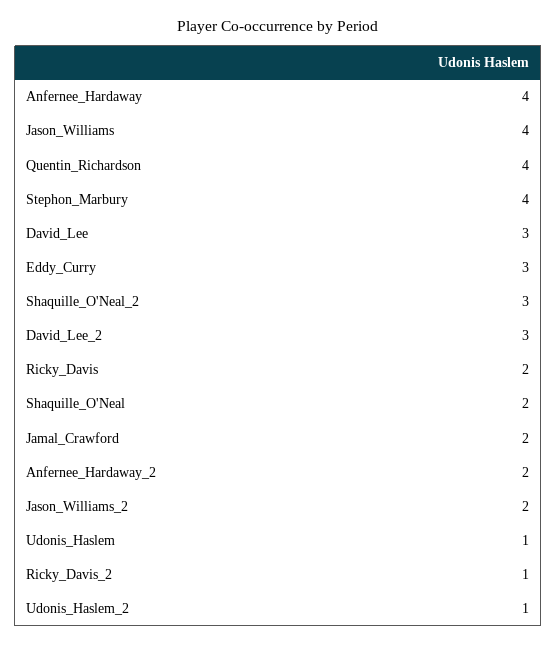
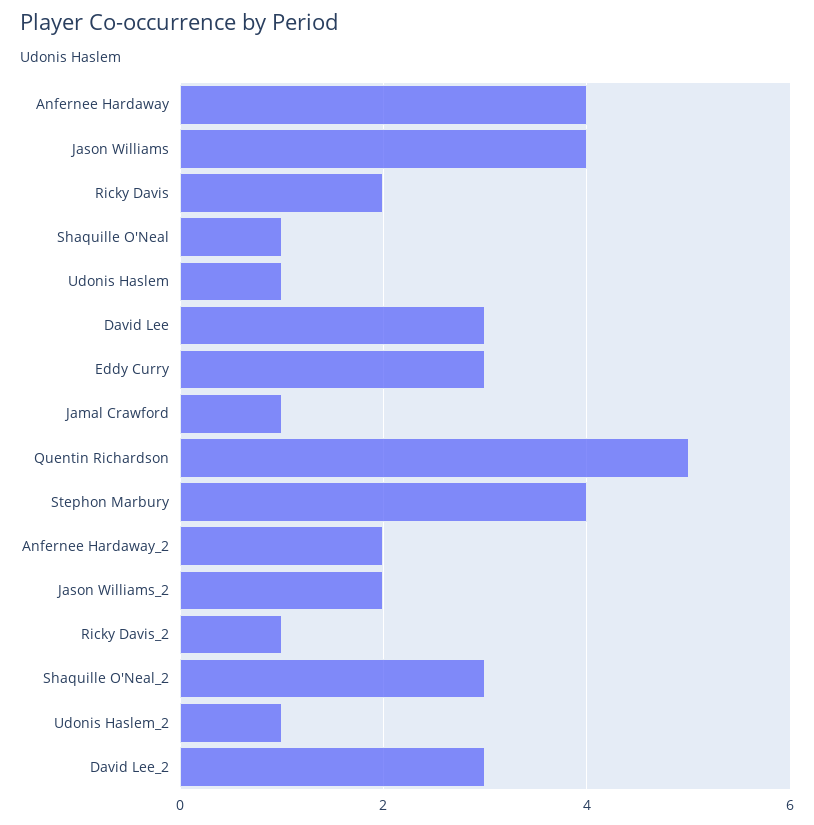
Quentin_Richardson: 4 -> 5
Shaquille_O'Neal: 2 -> 1
Jamal_Crawford: 2 -> 1

